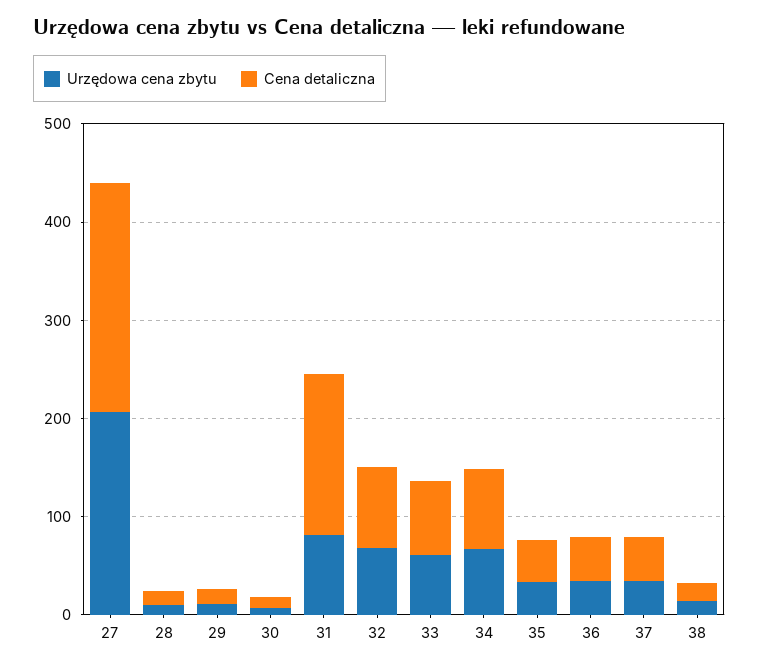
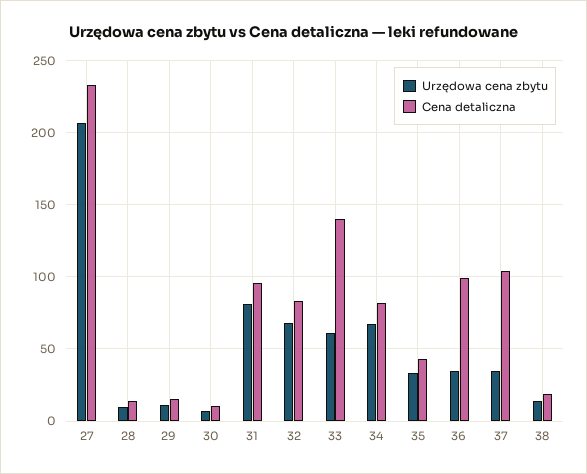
Cena detaliczna, 31: 160 -> 95
Cena detaliczna, 33: 80 -> 140
Cena detaliczna, 36: 40 -> 100
Cena detaliczna, 37: 40 -> 105

